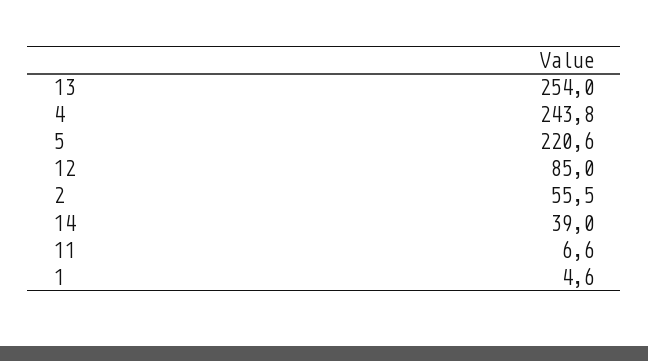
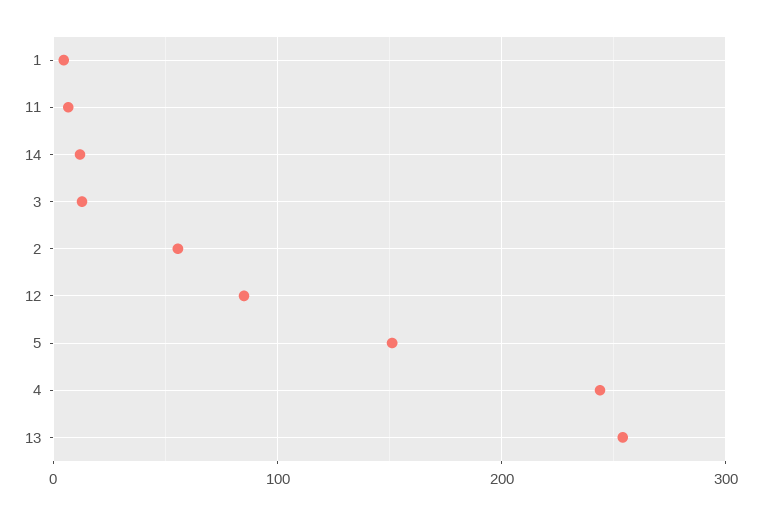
5: 220.6 -> 150
14: 39 -> 10
3: none -> 10

